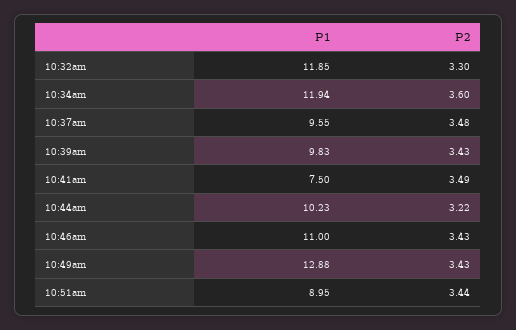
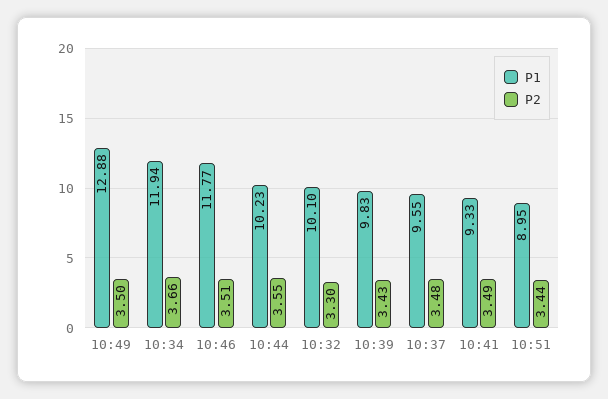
P1, 10:32am: 11.85 -> 10.1
P2, 10:34am: 3.6 -> 3.66
P1, 10:41am: 7.5 -> 9.33
P2, 10:44am: 3.22 -> 3.55
P1, 10:46am: 11 -> 11.77
P2, 10:46am: 3.43 -> 3.51
P2, 10:49am: 3.43 -> 3.5

